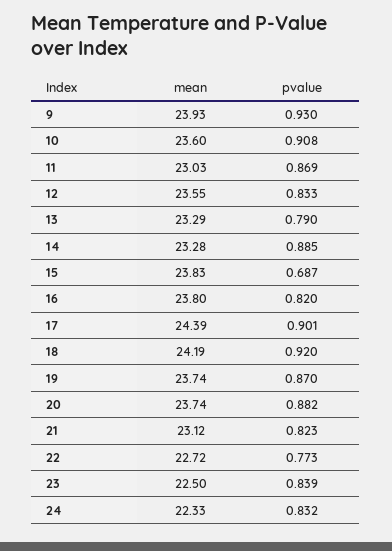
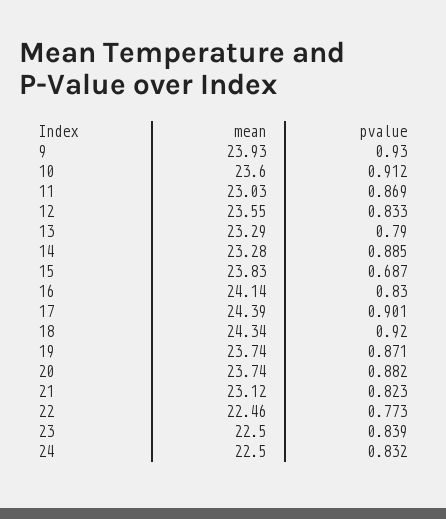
pvalue, 10: 0.908 -> 0.912
mean, 16: 23.8 -> 24.14
pvalue, 16: 0.82 -> 0.83
mean, 18: 24.19 -> 24.34
pvalue, 19: 0.87 -> 0.871
mean, 22: 22.72 -> 22.46
mean, 24: 22.33 -> 22.5

